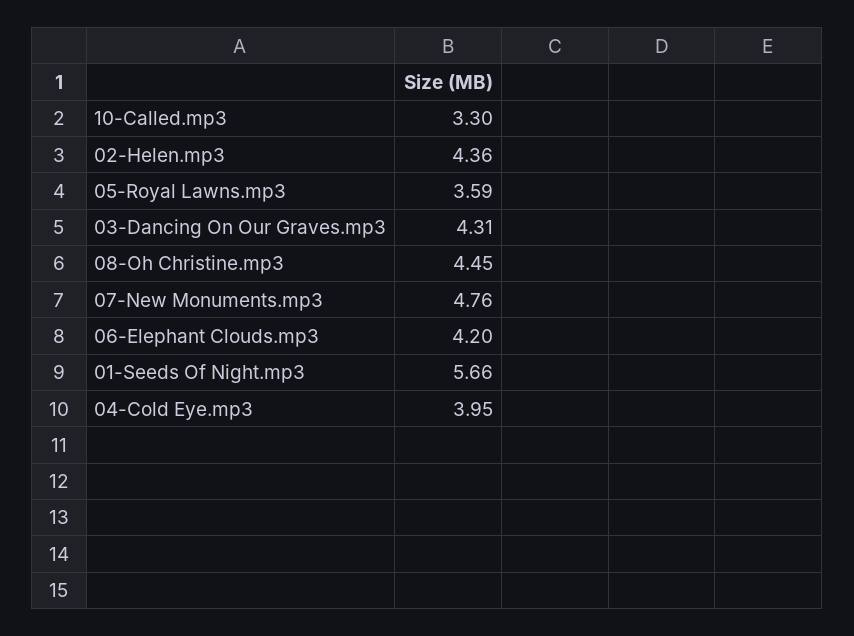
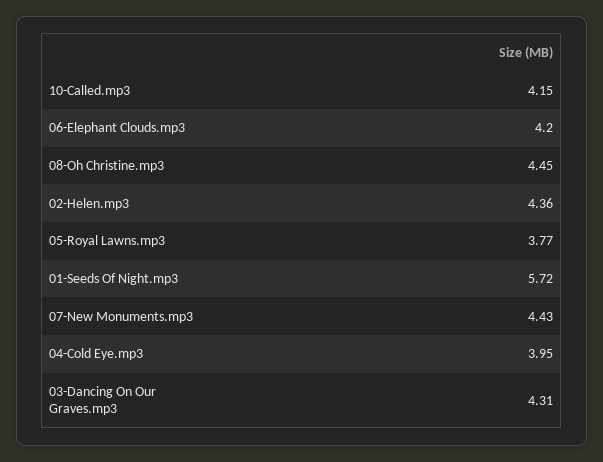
10-Called.mp3: 3.3 -> 4.15
05-Royal Lawns.mp3: 3.59 -> 3.77
07-New Monuments.mp3: 4.76 -> 4.43
01-Seeds Of Night.mp3: 5.66 -> 5.72

